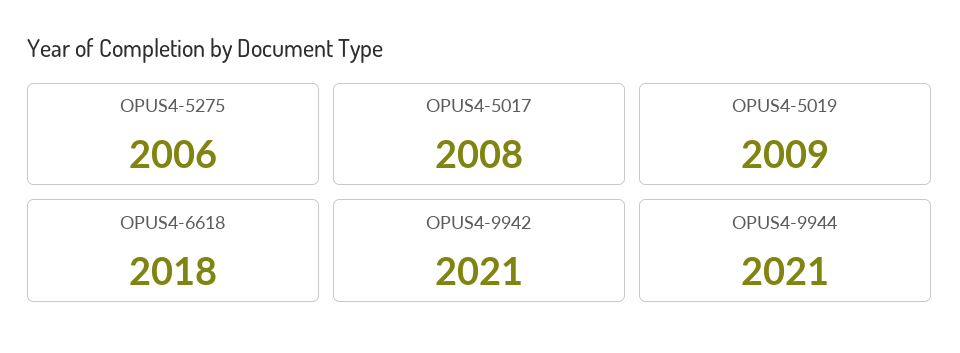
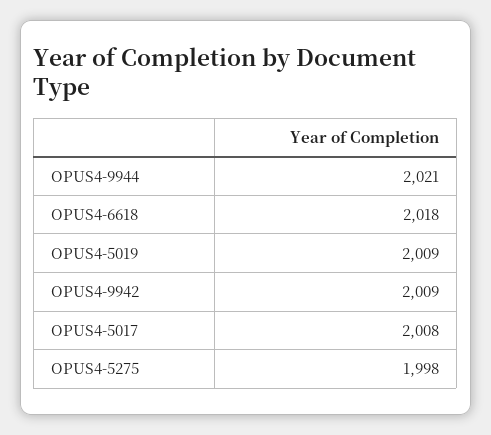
OPUS4-5275: 2006 -> 1998
OPUS4-9942: 2021 -> 2009

